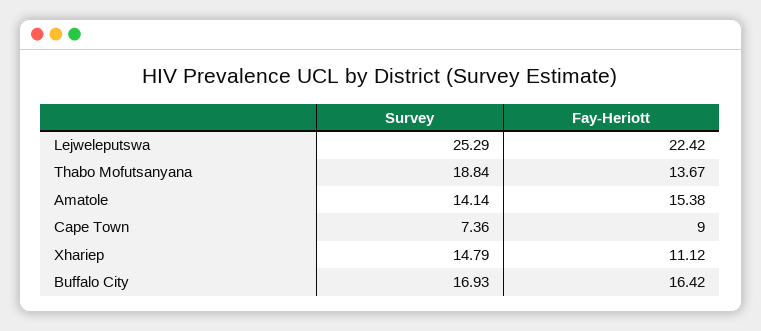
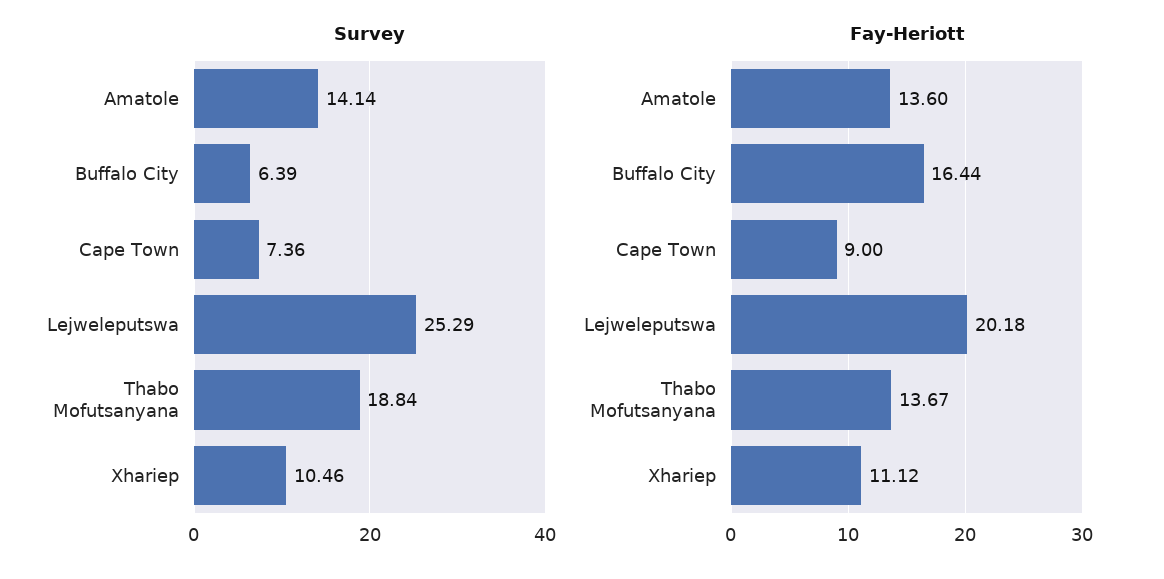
Fay-Heriott, Lejweleputswa: 22.42 -> 20.18
Fay-Heriott, Amatole: 15.38 -> 13.6
Survey, Xhariep: 14.79 -> 10.46
Survey, Buffalo City: 16.93 -> 6.39
Fay-Heriott, Buffalo City: 16.42 -> 16.44

